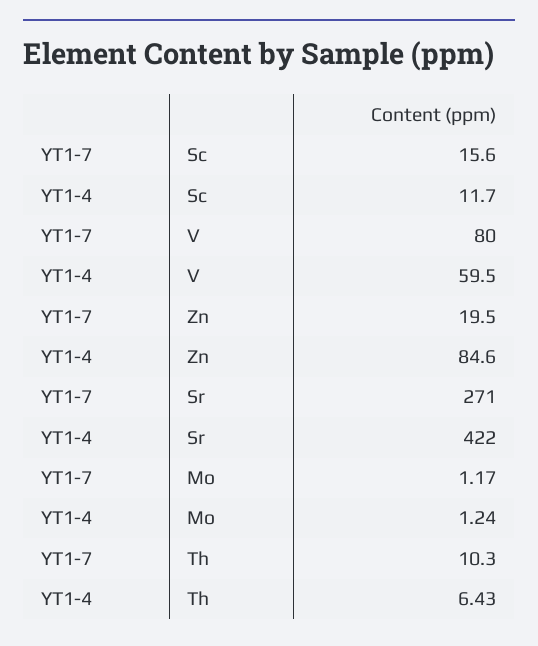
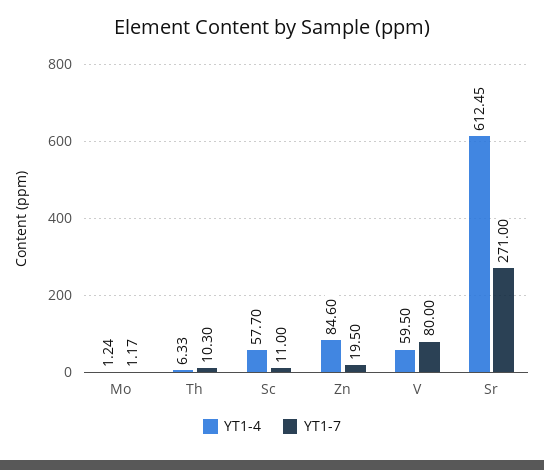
YT1-7, Sc: 15.6 -> 11
YT1-4, Sc: 11.7 -> 57.7
YT1-4, Sr: 422 -> 612.45
YT1-4, Th: 6.43 -> 6.33

